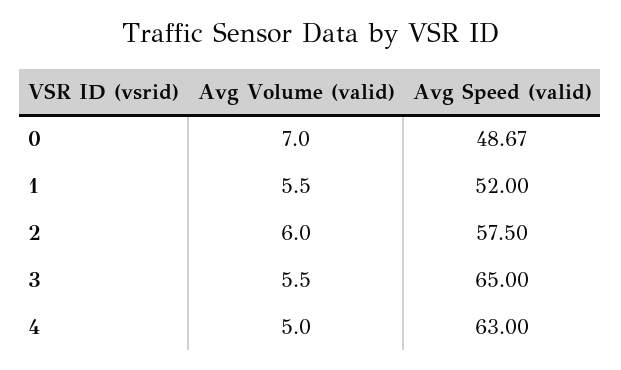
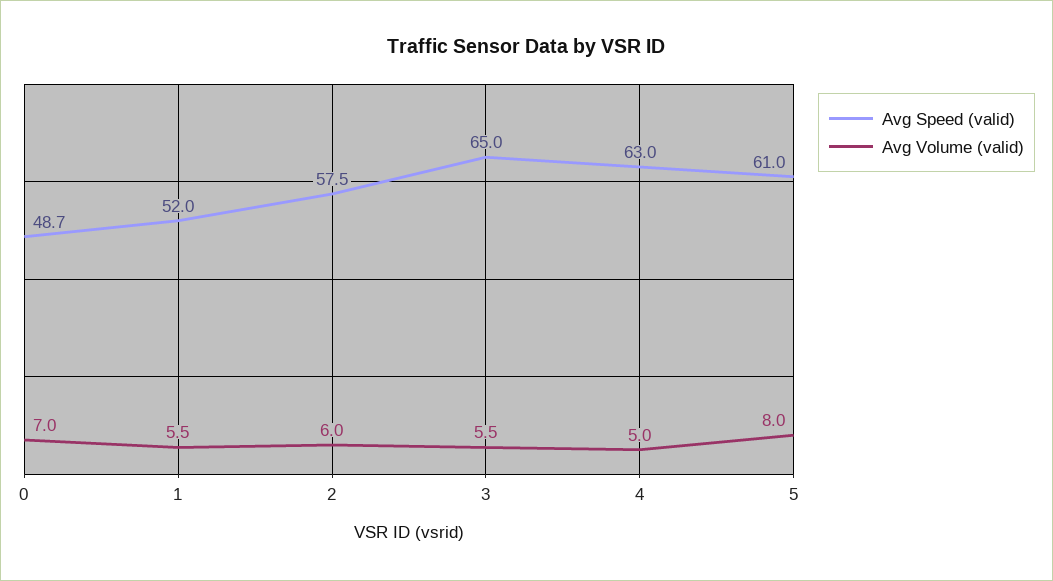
Avg Speed (valid), 5: none -> 61
Avg Volume (valid), 5: none -> 8

